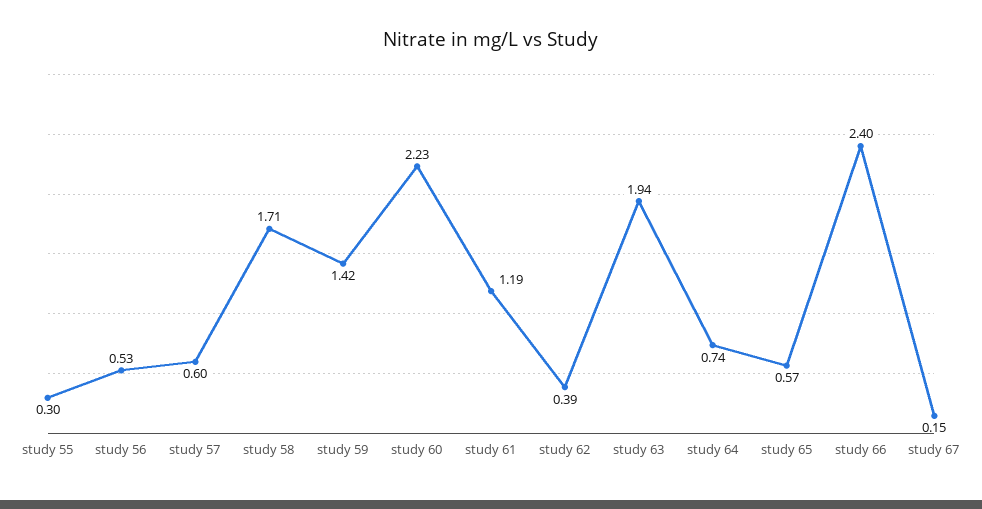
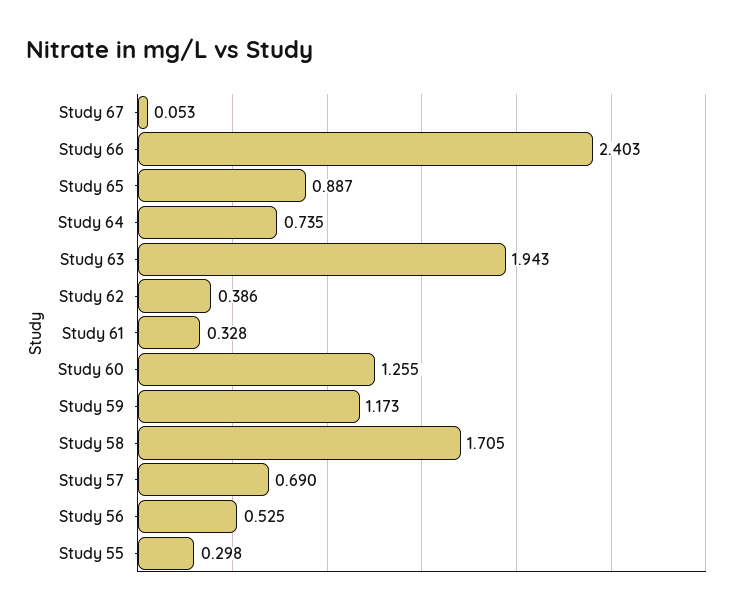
study 57: 0.6 -> 0.69
study 59: 1.42 -> 1.173
study 60: 2.23 -> 1.255
study 61: 1.19 -> 0.328
study 65: 0.57 -> 0.887
study 67: 0.15 -> 0.053

